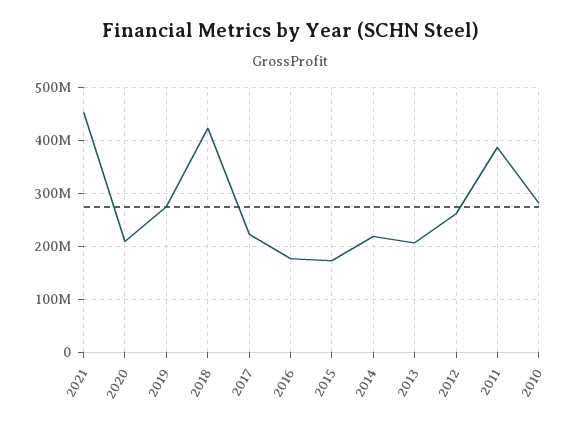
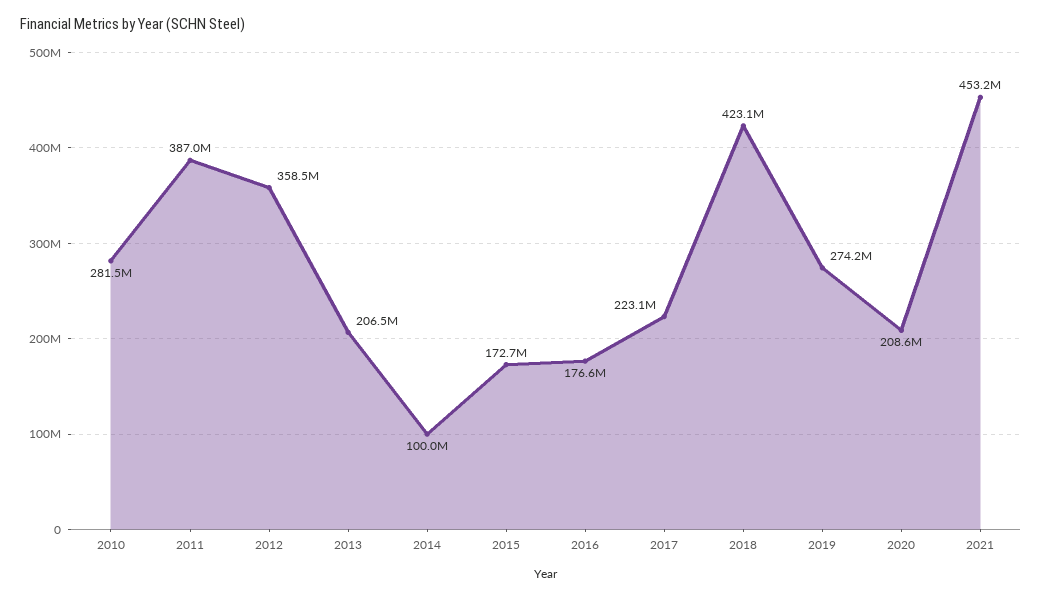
2014: 220000000 -> 100000000
2012: 260000000 -> 358500000

